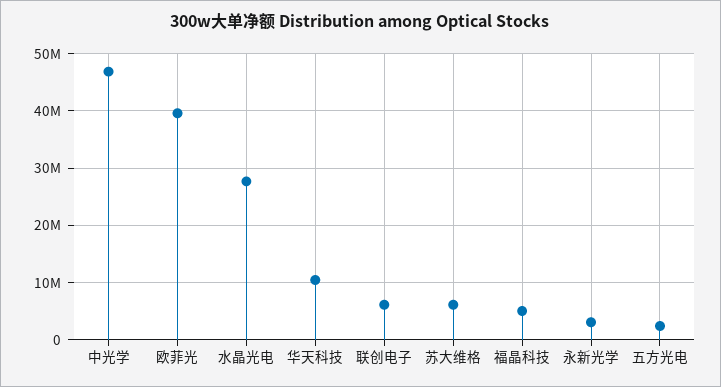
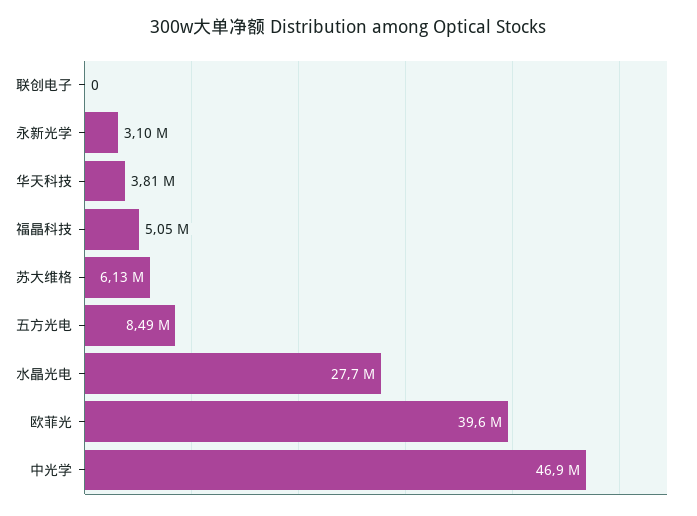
华天科技: 10000000 -> 3810000
联创电子: 6000000 -> 0
五方光电: 2000000 -> 8490000

